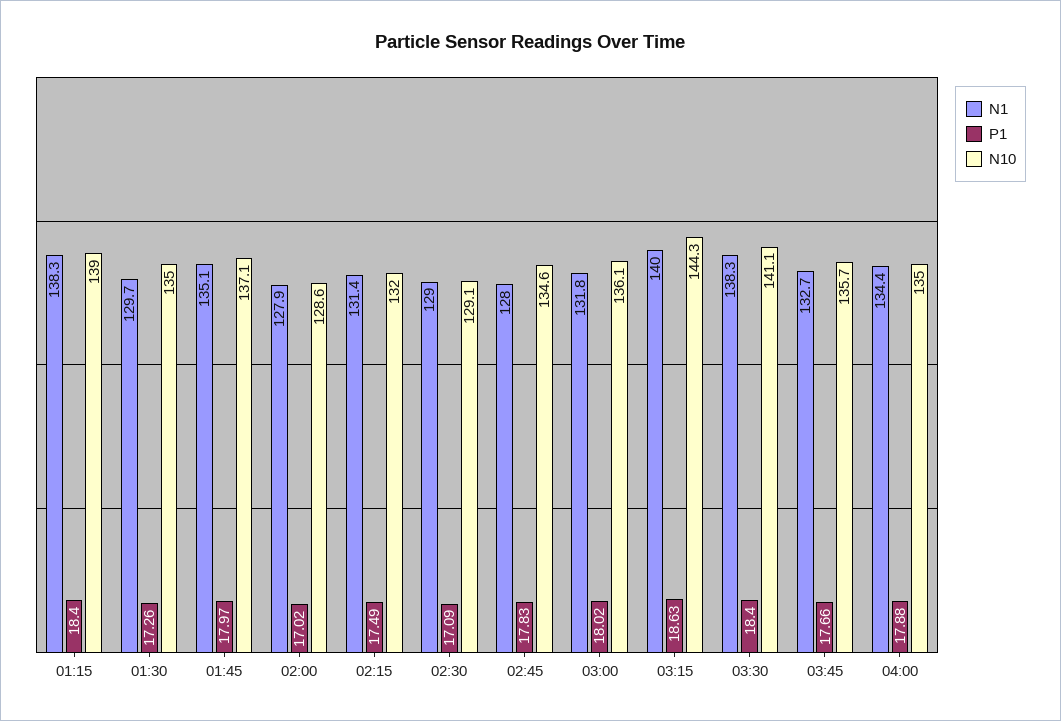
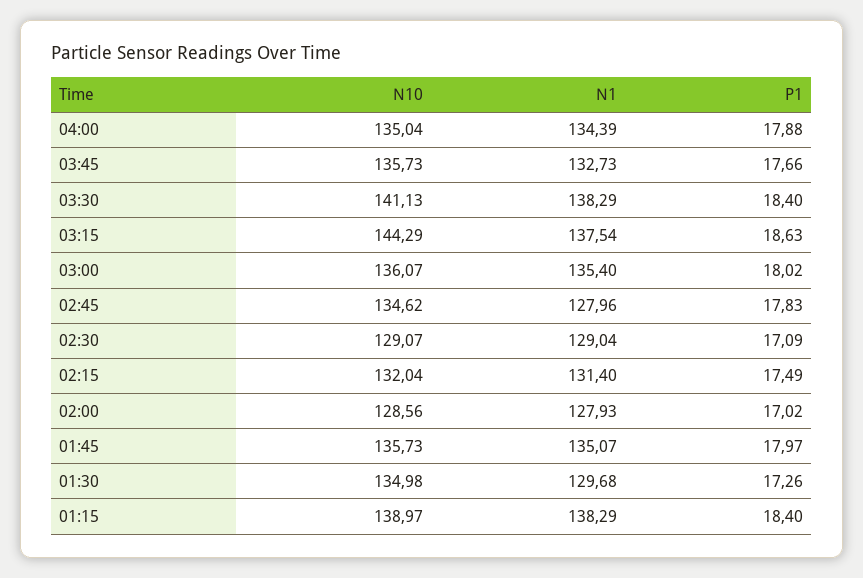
N10, 01:45: 137.1 -> 135.73
N1, 03:00: 131.8 -> 135.4
N1, 03:15: 140 -> 137.54

